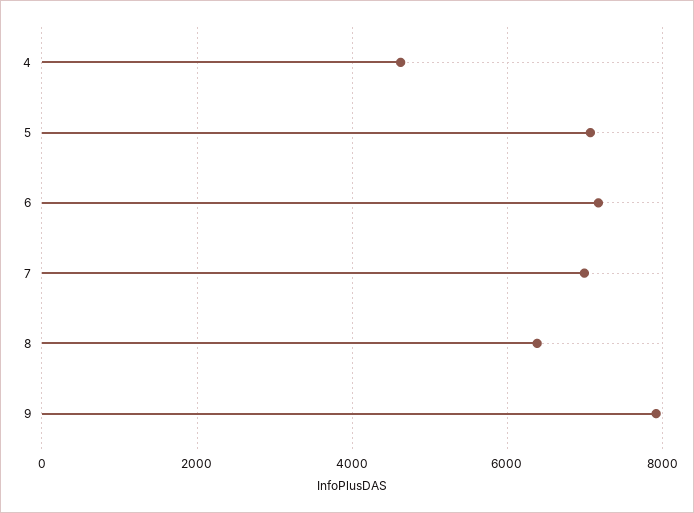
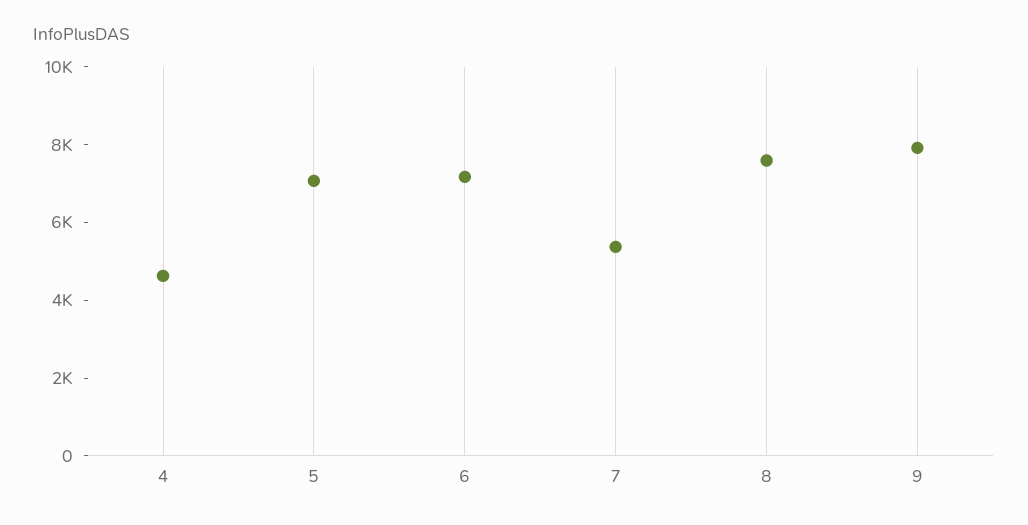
7: 7000 -> 5500
8: 6400 -> 7500

